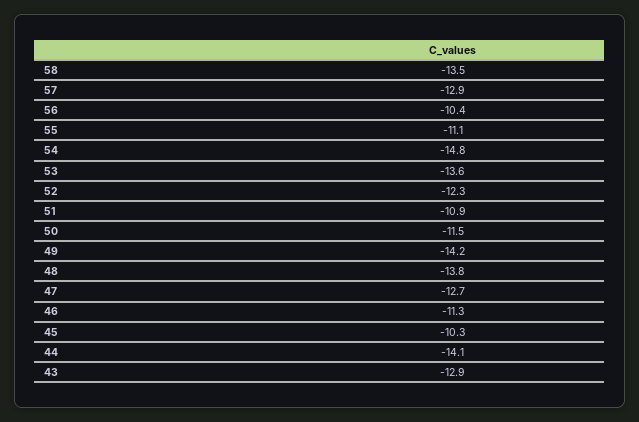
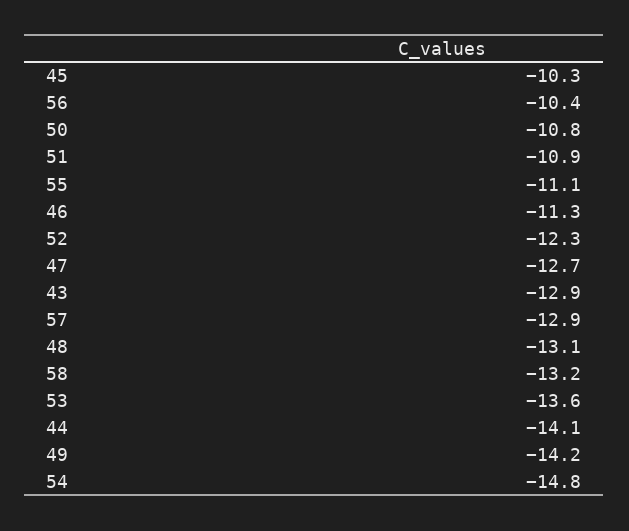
58: -13.5 -> -13.2
50: -11.5 -> -10.8
48: -13.8 -> -13.1

